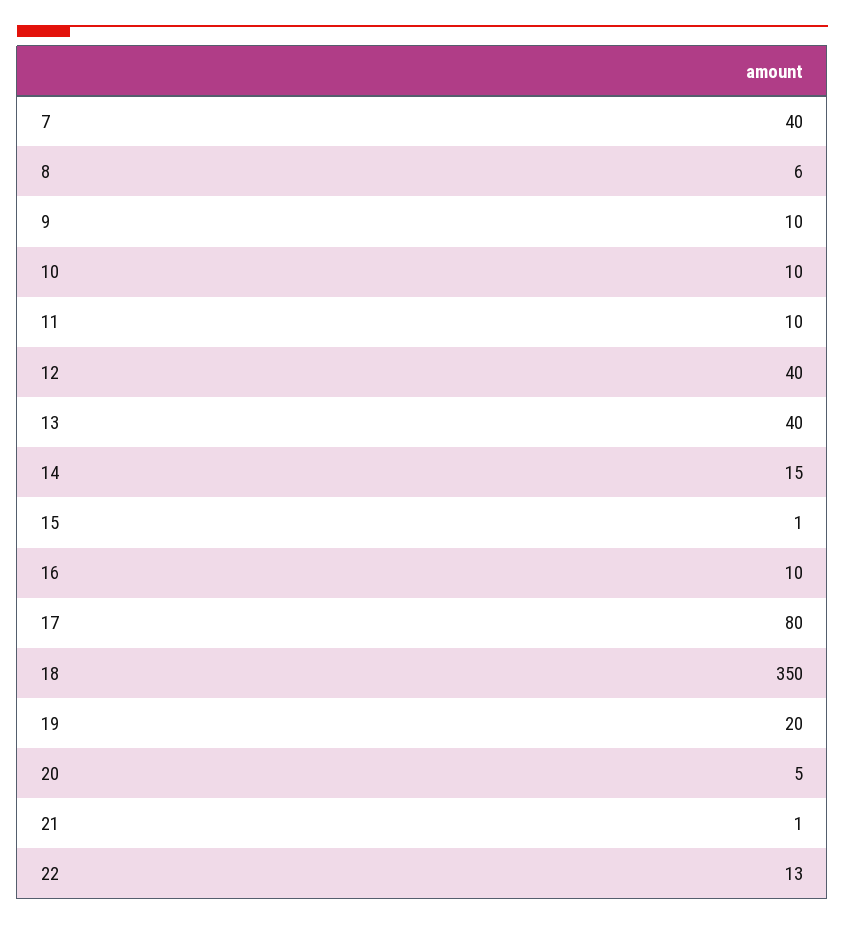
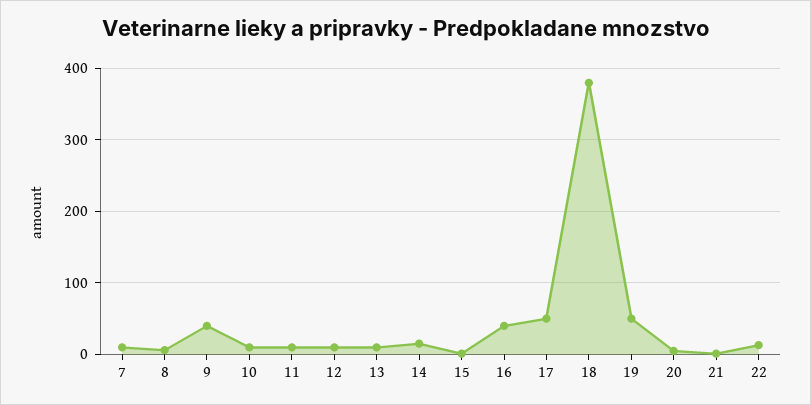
7: 40 -> 10
9: 10 -> 40
12: 40 -> 10
13: 40 -> 10
16: 10 -> 40
17: 80 -> 50
18: 350 -> 380
19: 20 -> 50

